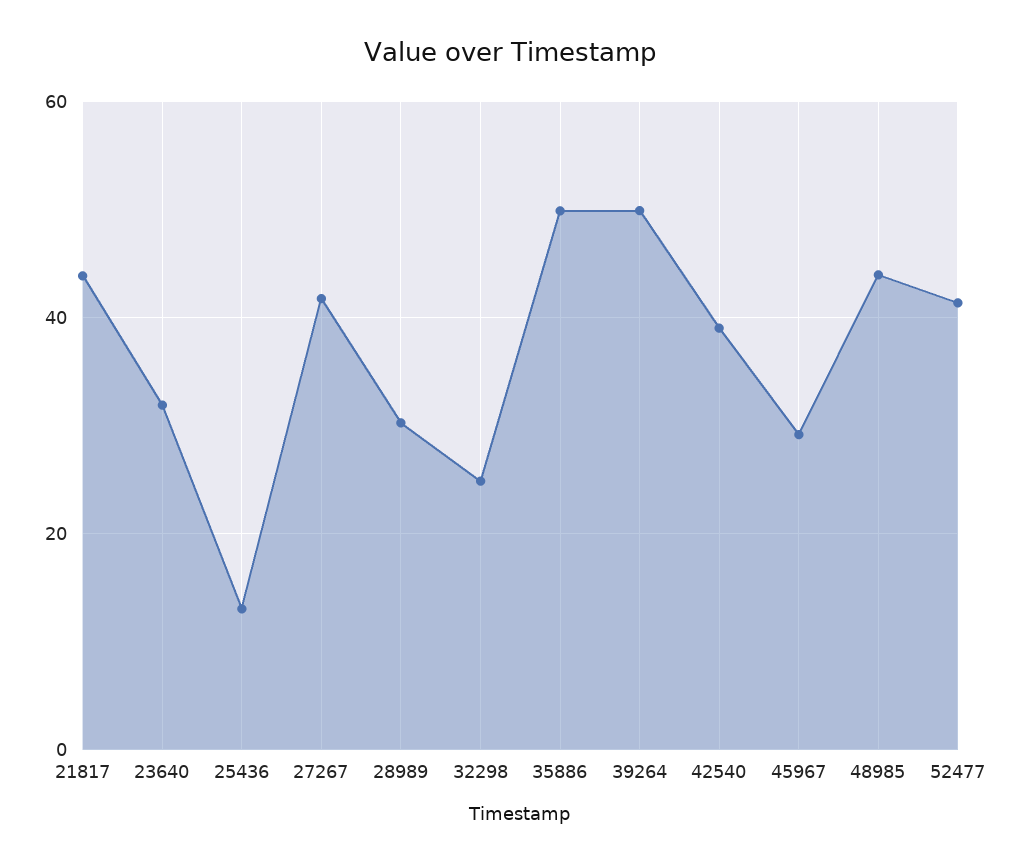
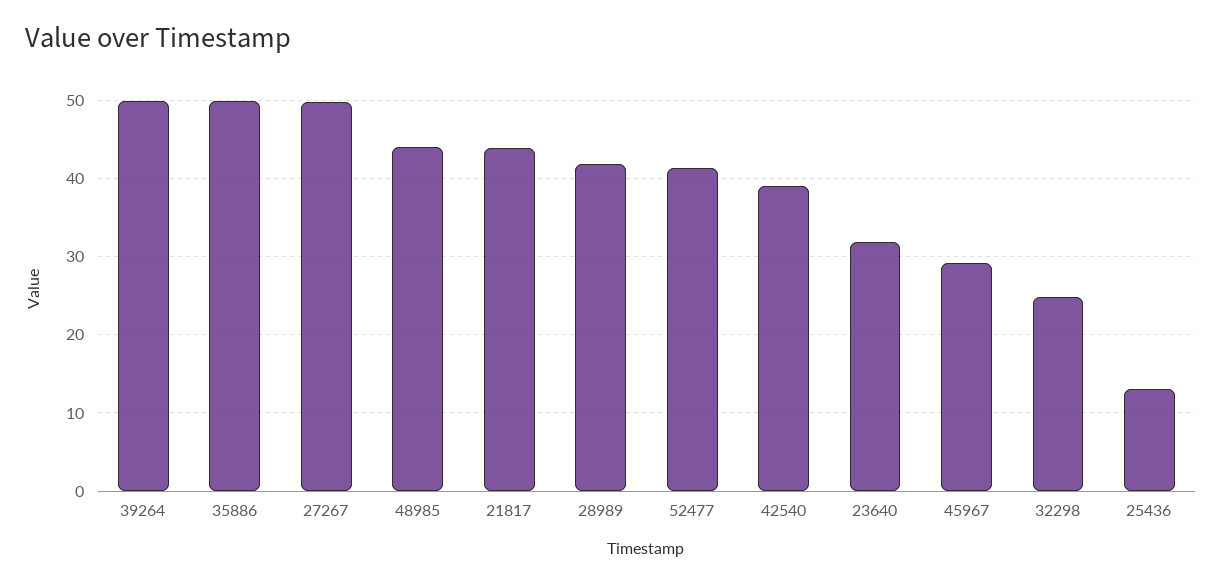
27267: 42 -> 50
28989: 30 -> 42

